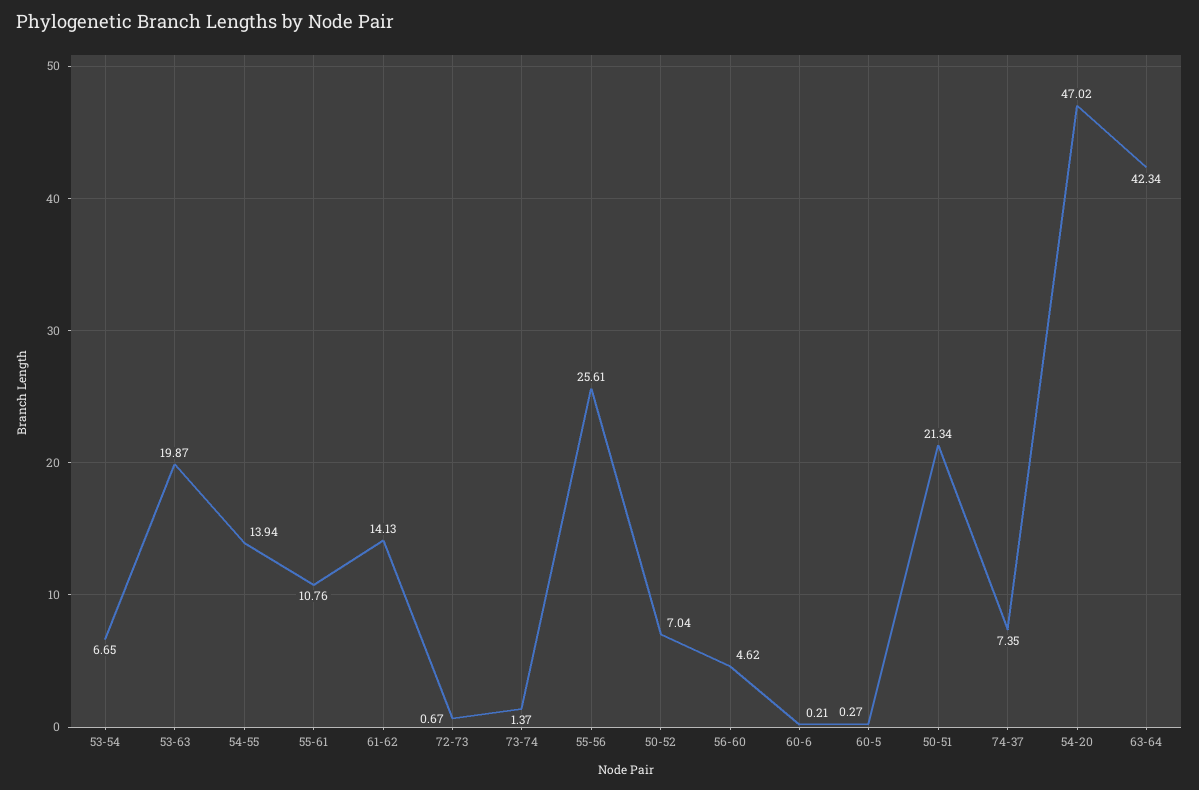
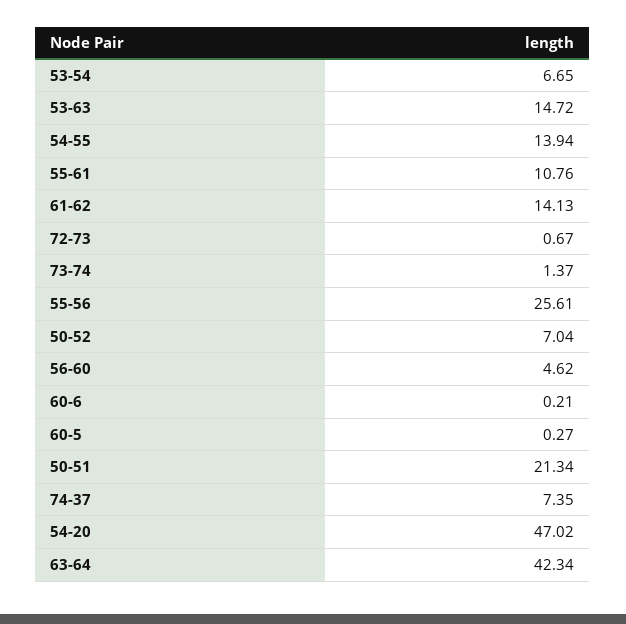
53-63: 19.87 -> 14.72

